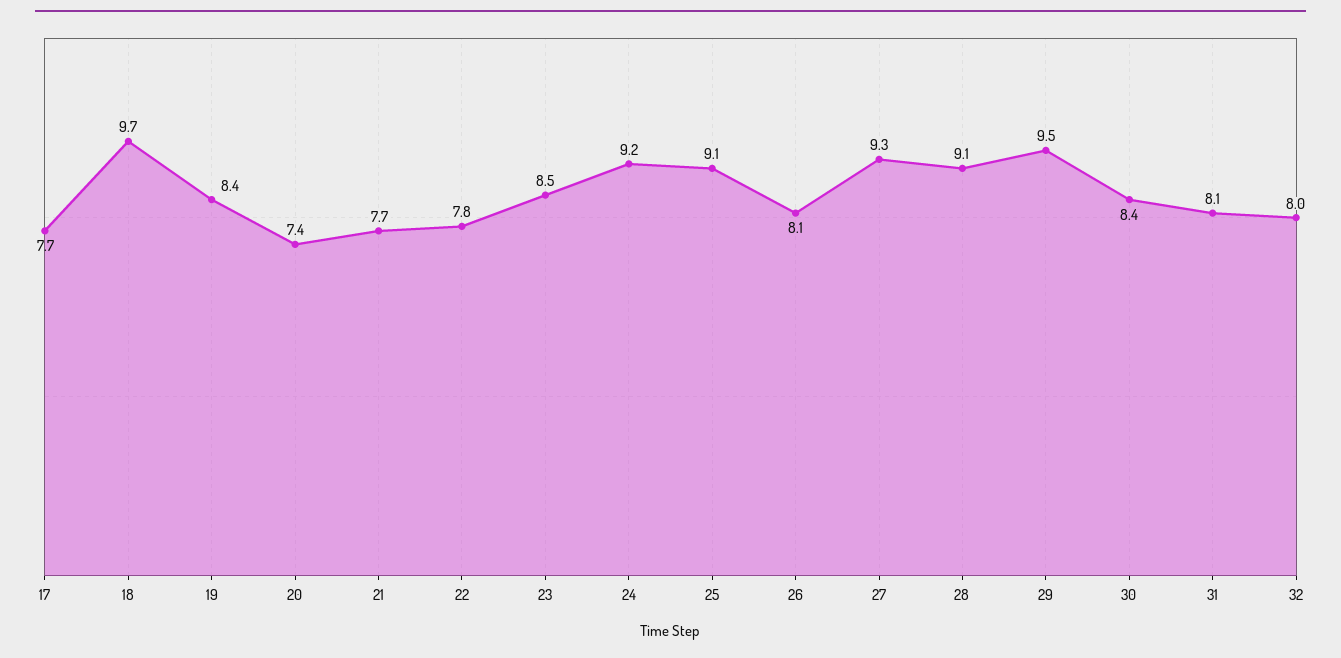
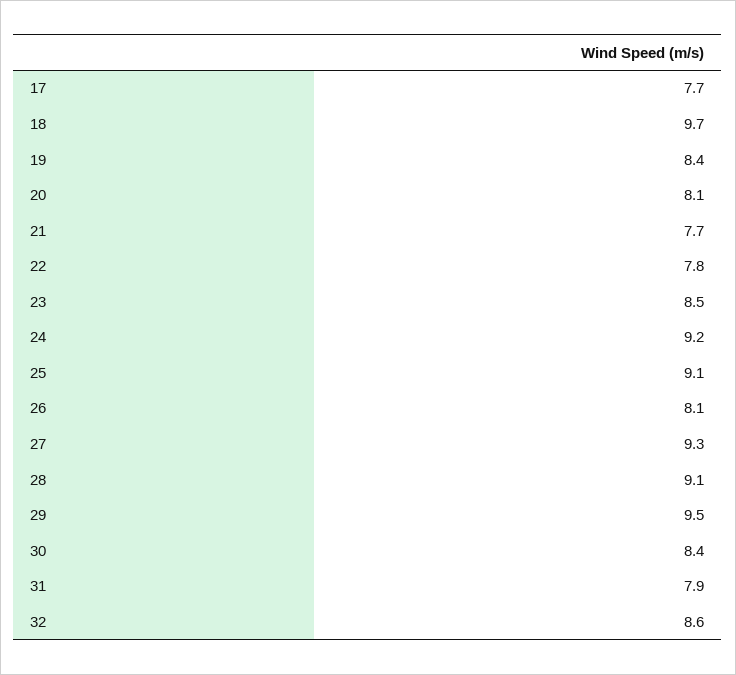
20: 7.4 -> 8.1
31: 8.1 -> 7.9
32: 8 -> 8.6

